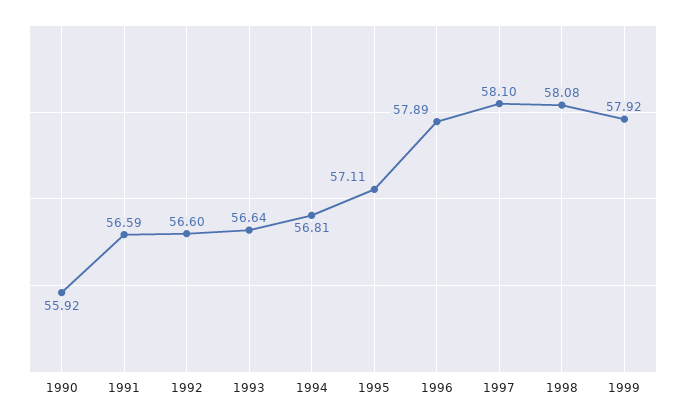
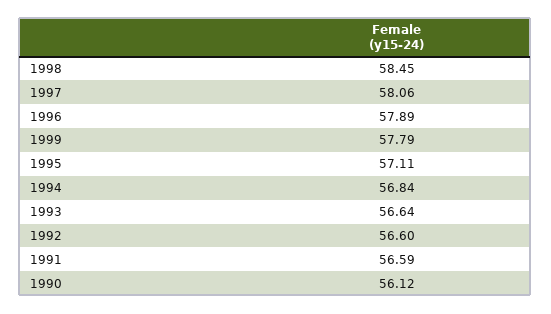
1990: 55.92 -> 56.12
1994: 56.81 -> 56.84
1997: 58.1 -> 58.06
1998: 58.08 -> 58.45
1999: 57.92 -> 57.79

